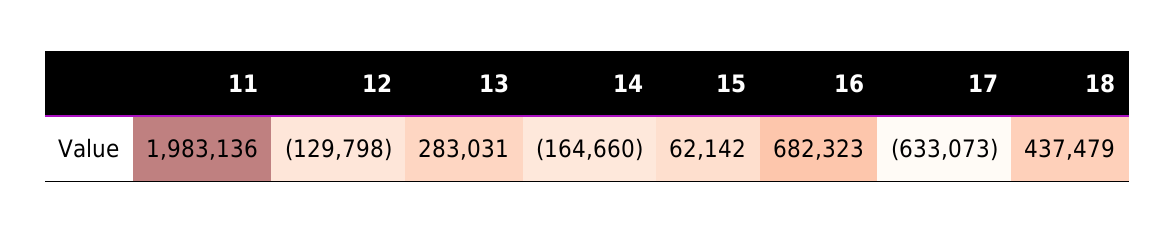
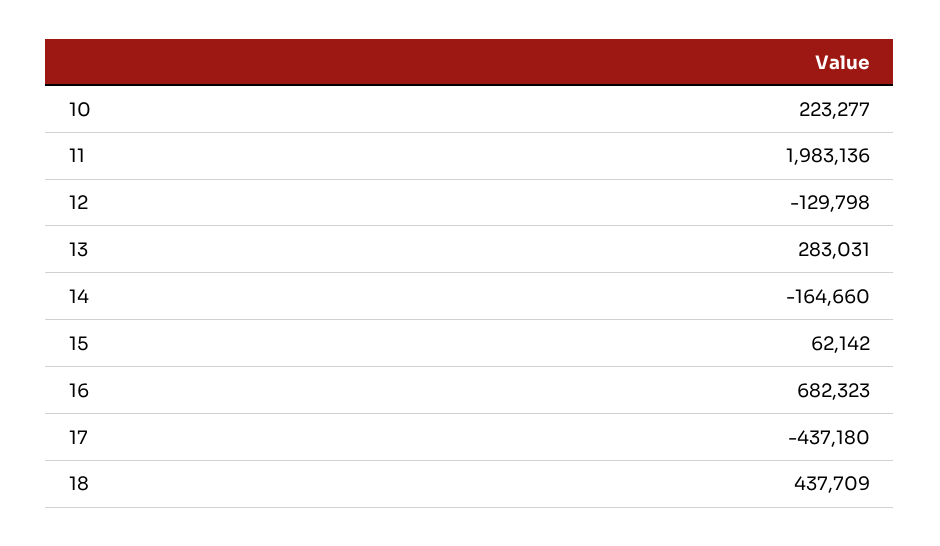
17: -633073 -> -437180
18: 437479 -> 437709
10: none -> 223277

